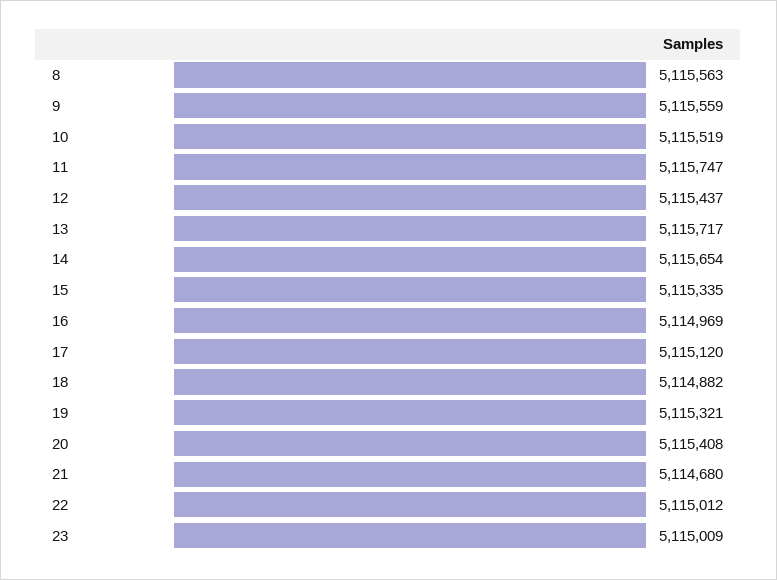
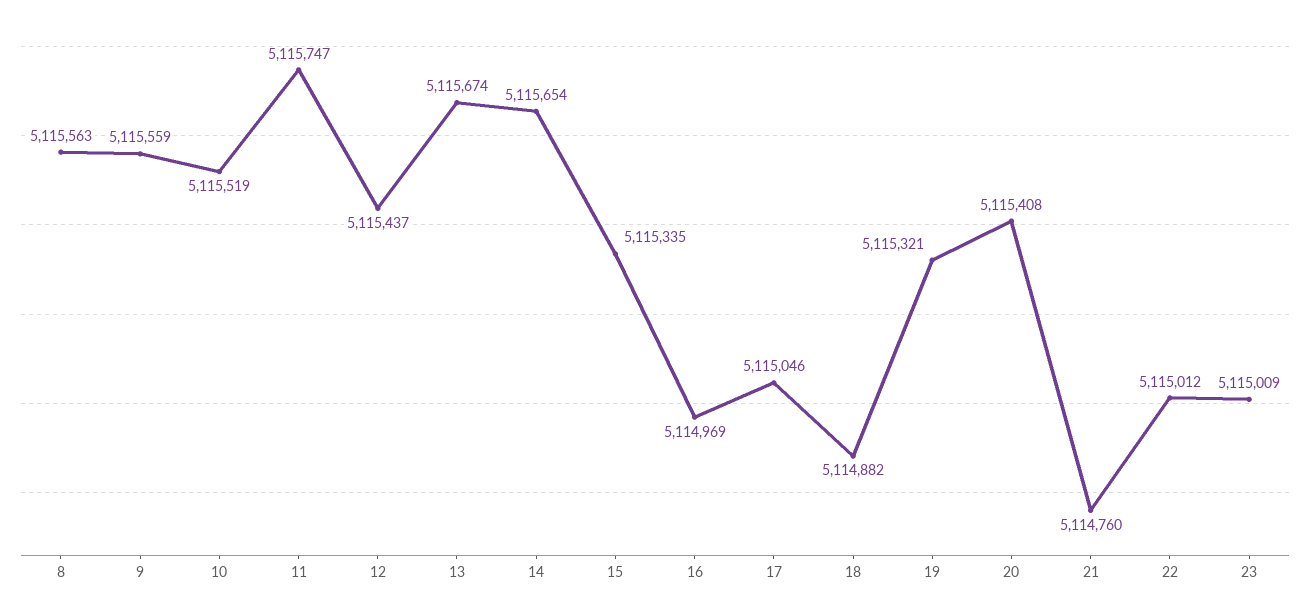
13: 5115717 -> 5115674
17: 5115120 -> 5115046
21: 5114680 -> 5114760

